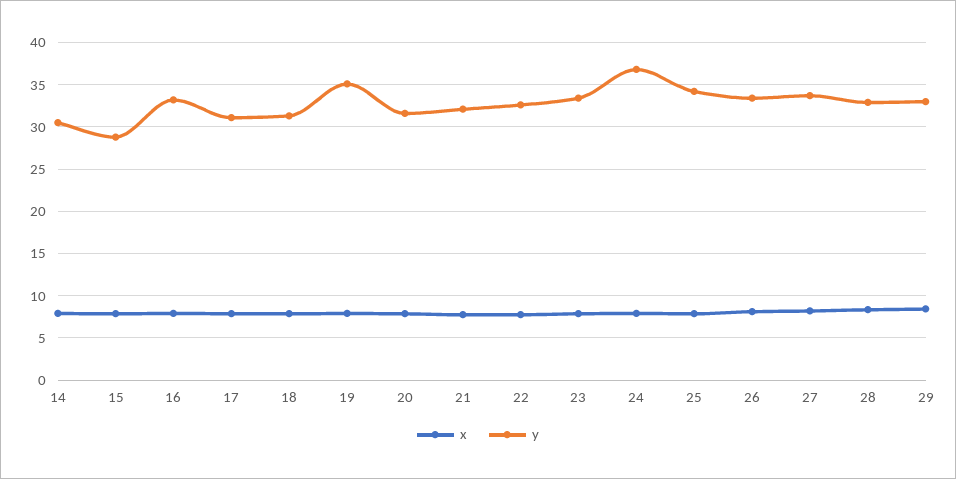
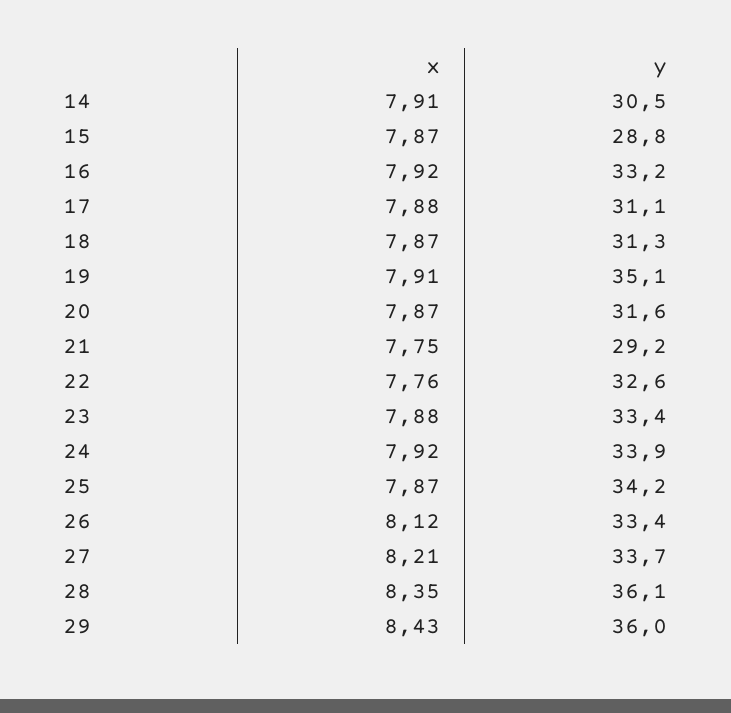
y, 21: 32 -> 29.2
y, 24: 37 -> 33.9
y, 28: 33 -> 36.1
y, 29: 33 -> 36

